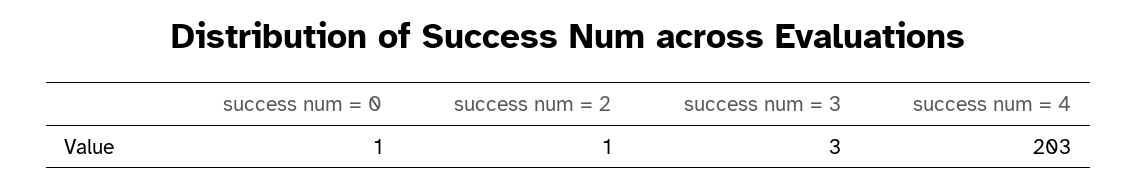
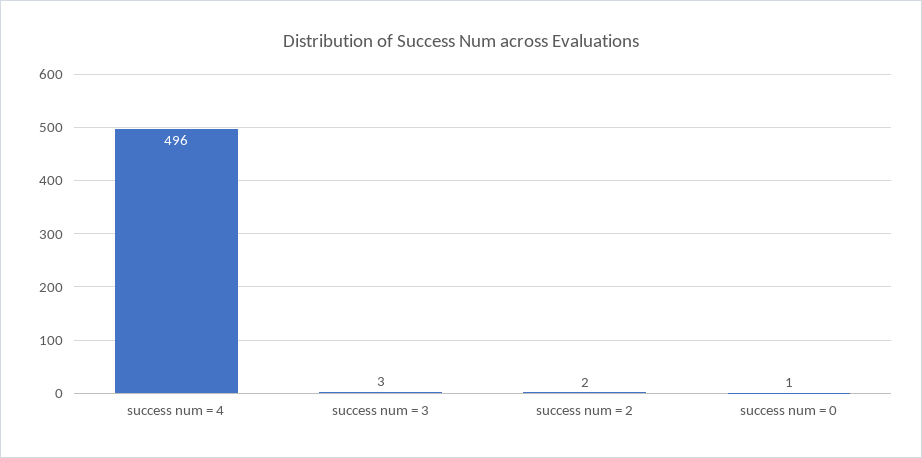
success num = 2: 1 -> 2
success num = 4: 203 -> 496

